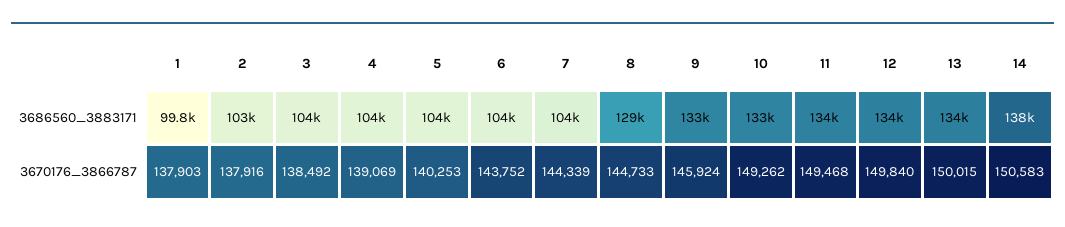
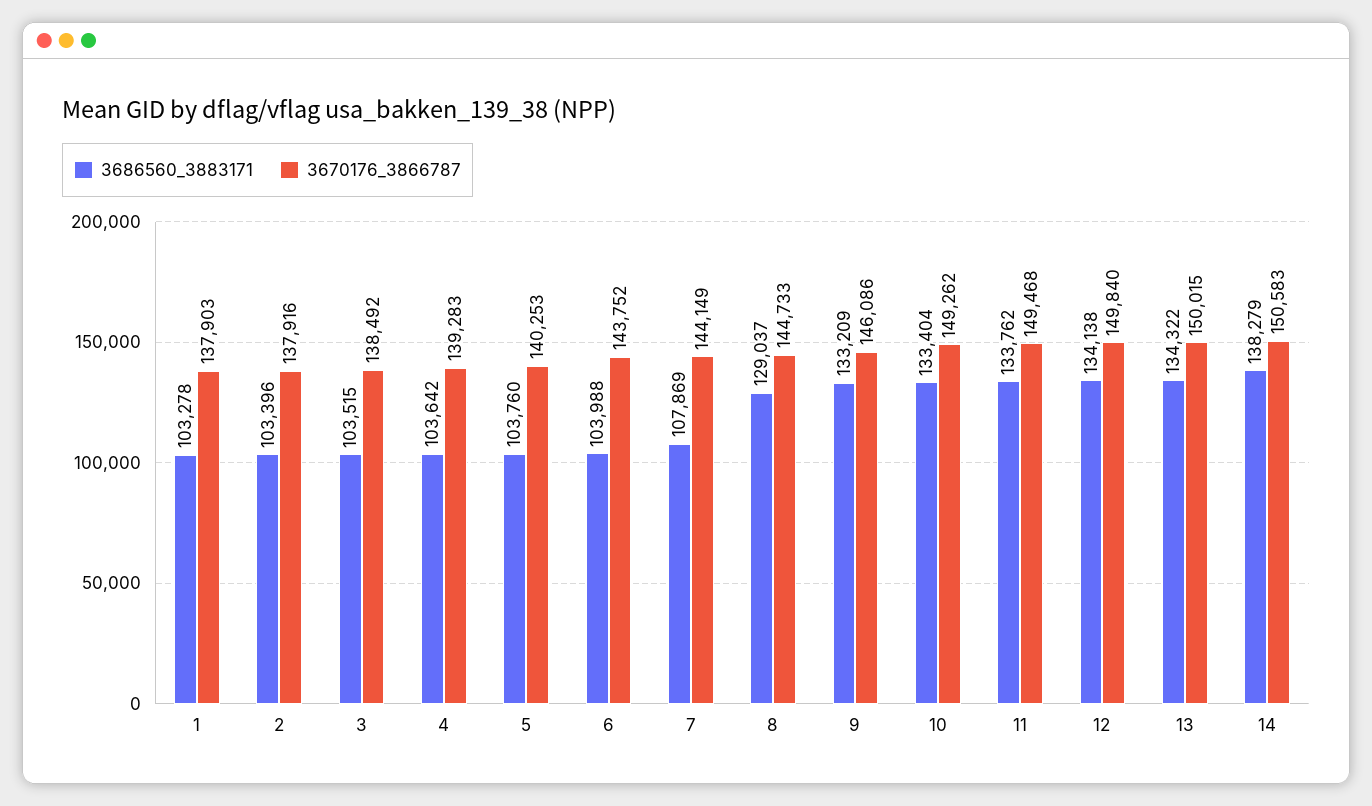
3686560_3883171, 1: 99800 -> 103278
3686560_3883171, 7: 104000 -> 107869
3670176_3866787, 4: 139069 -> 139283
3670176_3866787, 7: 144339 -> 144149
3670176_3866787, 9: 145924 -> 146086

